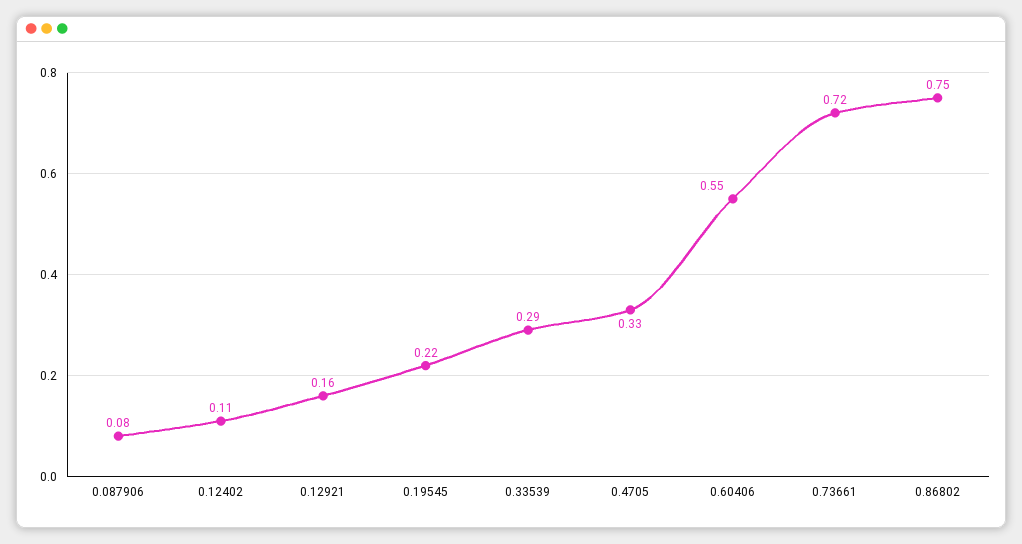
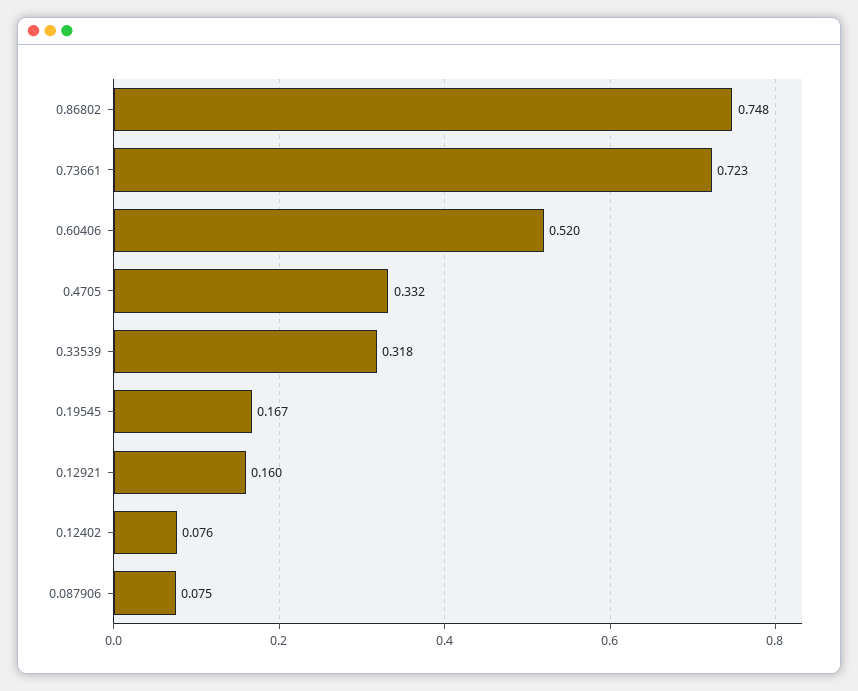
0.12402: 0.11 -> 0.076
0.19545: 0.22 -> 0.167
0.33539: 0.29 -> 0.318
0.60406: 0.55 -> 0.52

